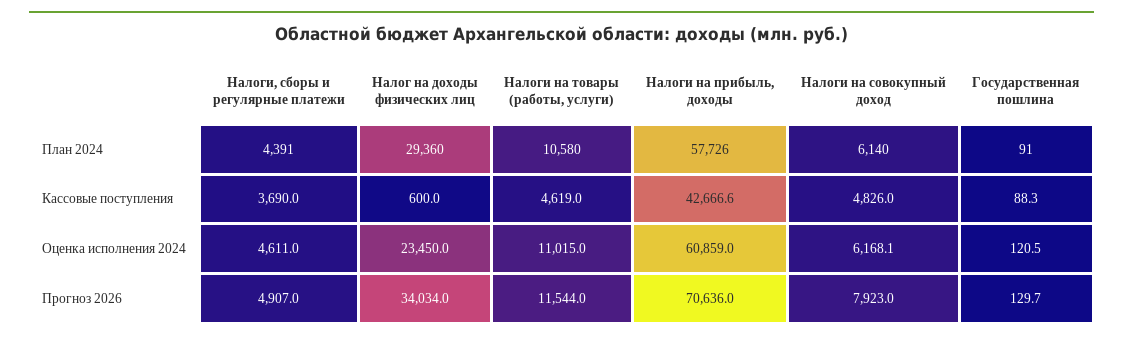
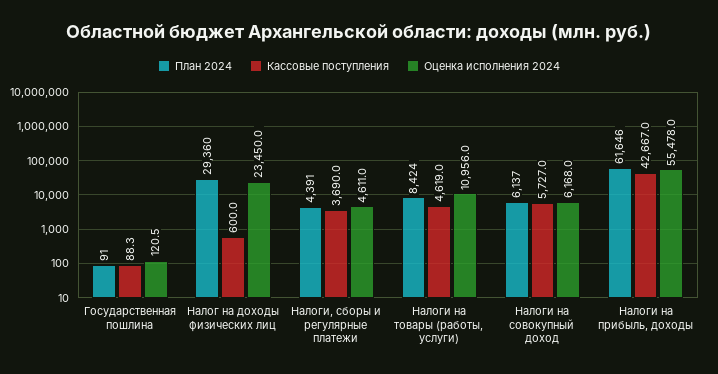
План 2024, Налоги на товары (работы, услуги): 10580 -> 8424
План 2024, Налоги на прибыль, доходы: 57726 -> 61646
План 2024, Налоги на совокупный доход: 6140 -> 6137
Кассовые поступления, Налоги на прибыль, доходы: 42666.6 -> 42667
Кассовые поступления, Налоги на совокупный доход: 4826 -> 5727
Оценка исполнения 2024, Налоги на товары (работы, услуги): 11015 -> 10956
Оценка исполнения 2024, Налоги на прибыль, доходы: 60859 -> 55478
Оценка исполнения 2024, Налоги на совокупный доход: 6168.1 -> 6168
Прогноз 2026, Налоги, сборы и регулярные платежи: 4907 -> none
Прогноз 2026, Налог на доходы физических лиц: 34034 -> none
Прогноз 2026, Налоги на товары (работы, услуги): 11544 -> none
Прогноз 2026, Налоги на прибыль, доходы: 70636 -> none
Прогноз 2026, Налоги на совокупный доход: 7923 -> none
Прогноз 2026, Государственная пошлина: 129.7 -> none

